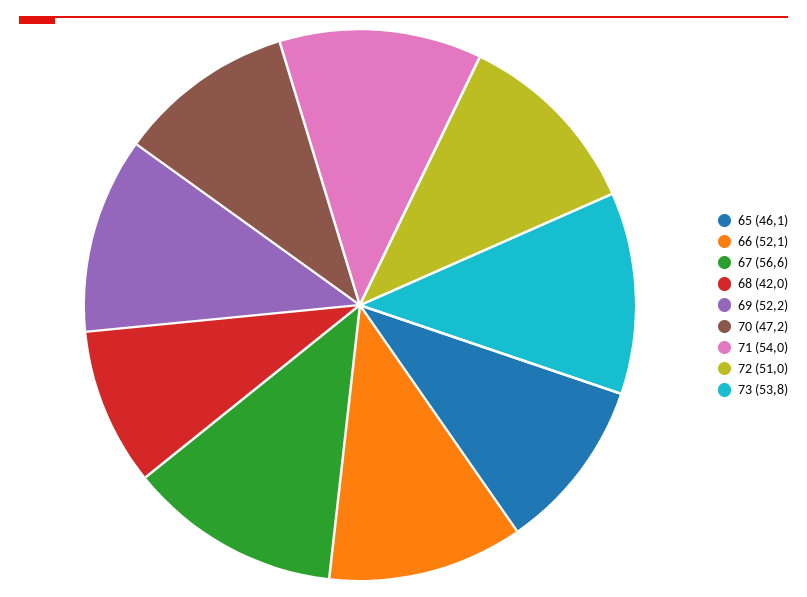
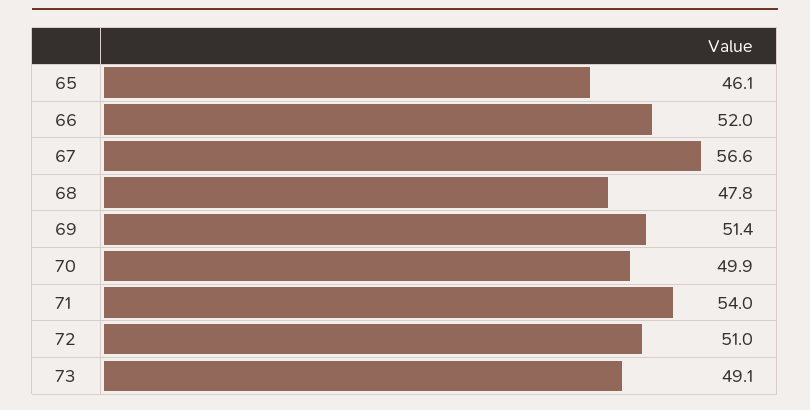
66: 52.1 -> 52
68: 42 -> 47.8
69: 52.2 -> 51.4
70: 47.2 -> 49.9
73: 53.8 -> 49.1

